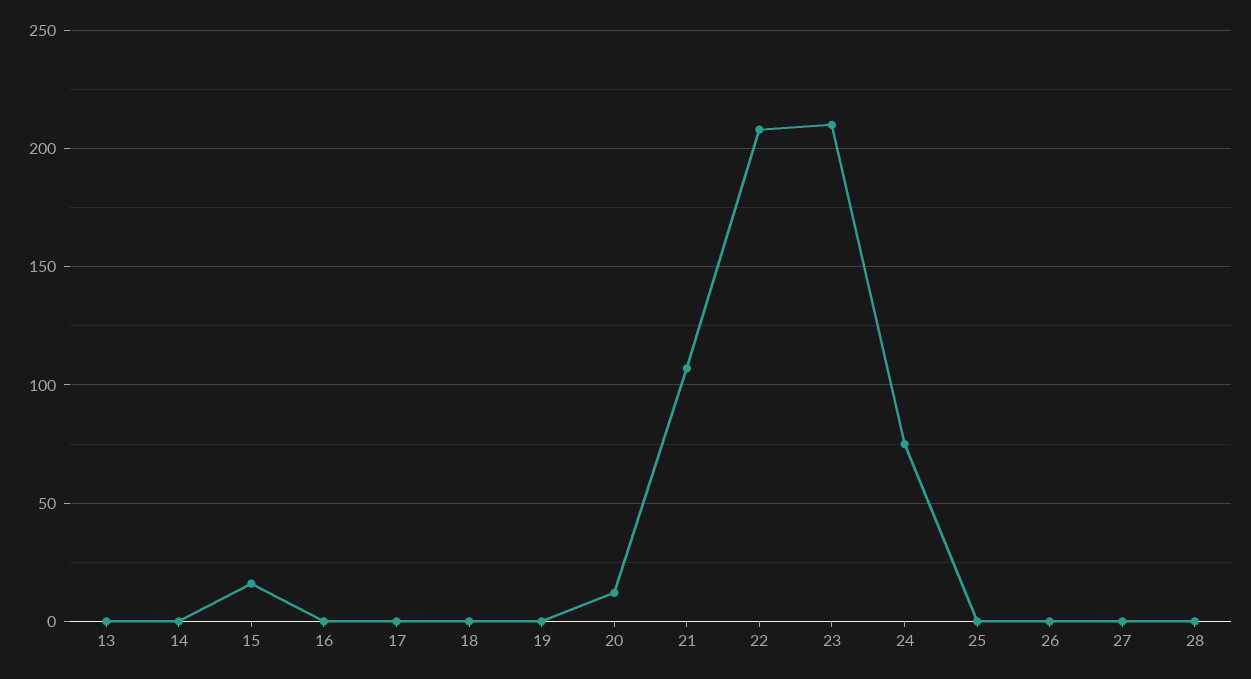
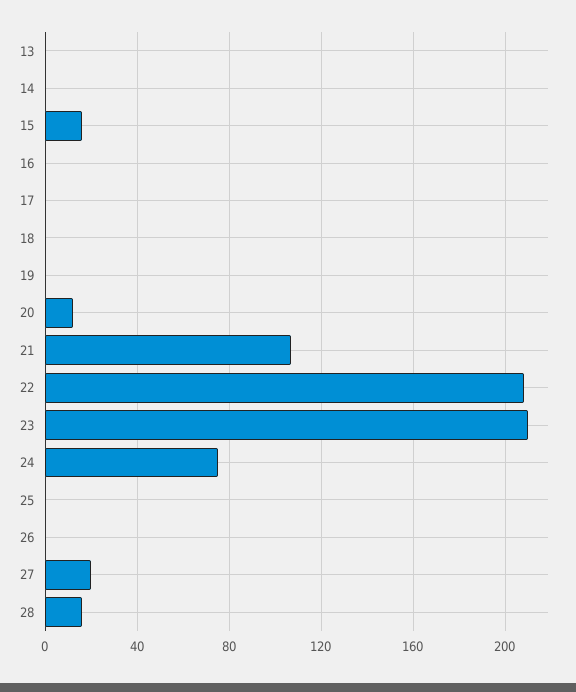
27: 0 -> 20
28: 0 -> 15

